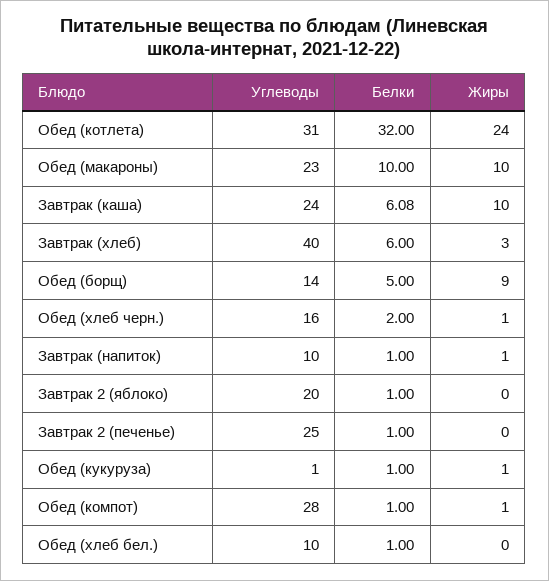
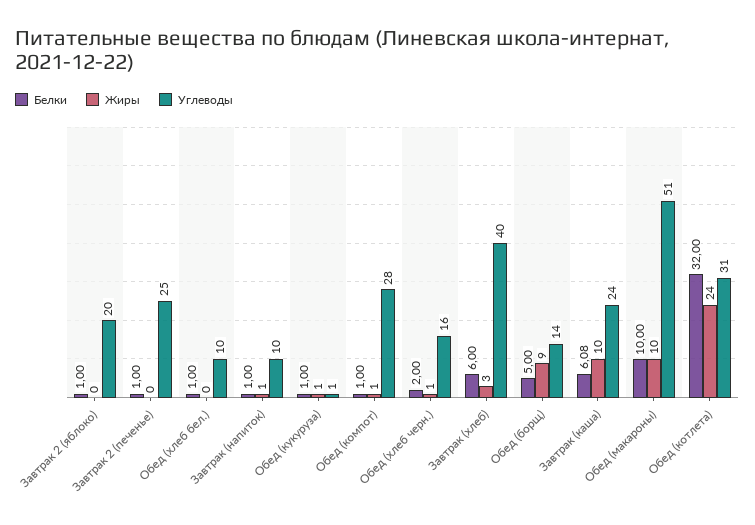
Углеводы, Обед (макароны): 23 -> 51

